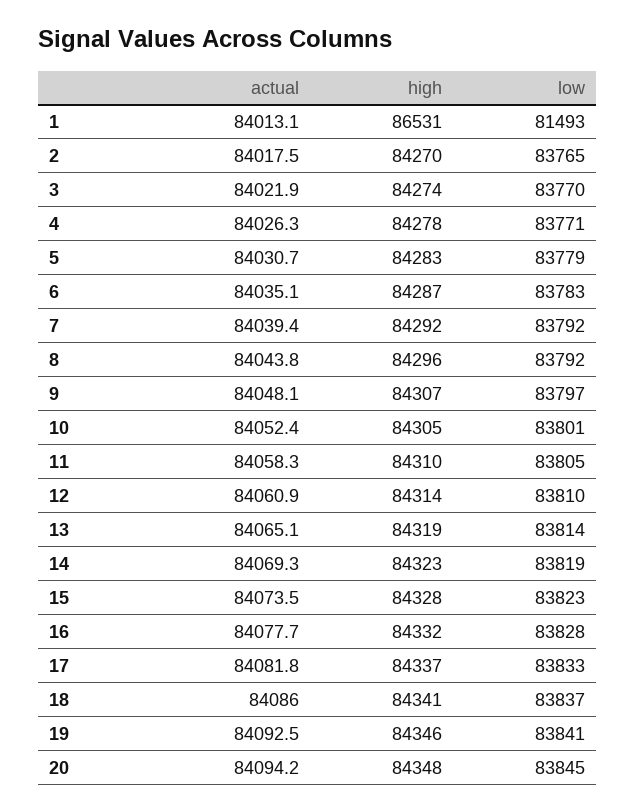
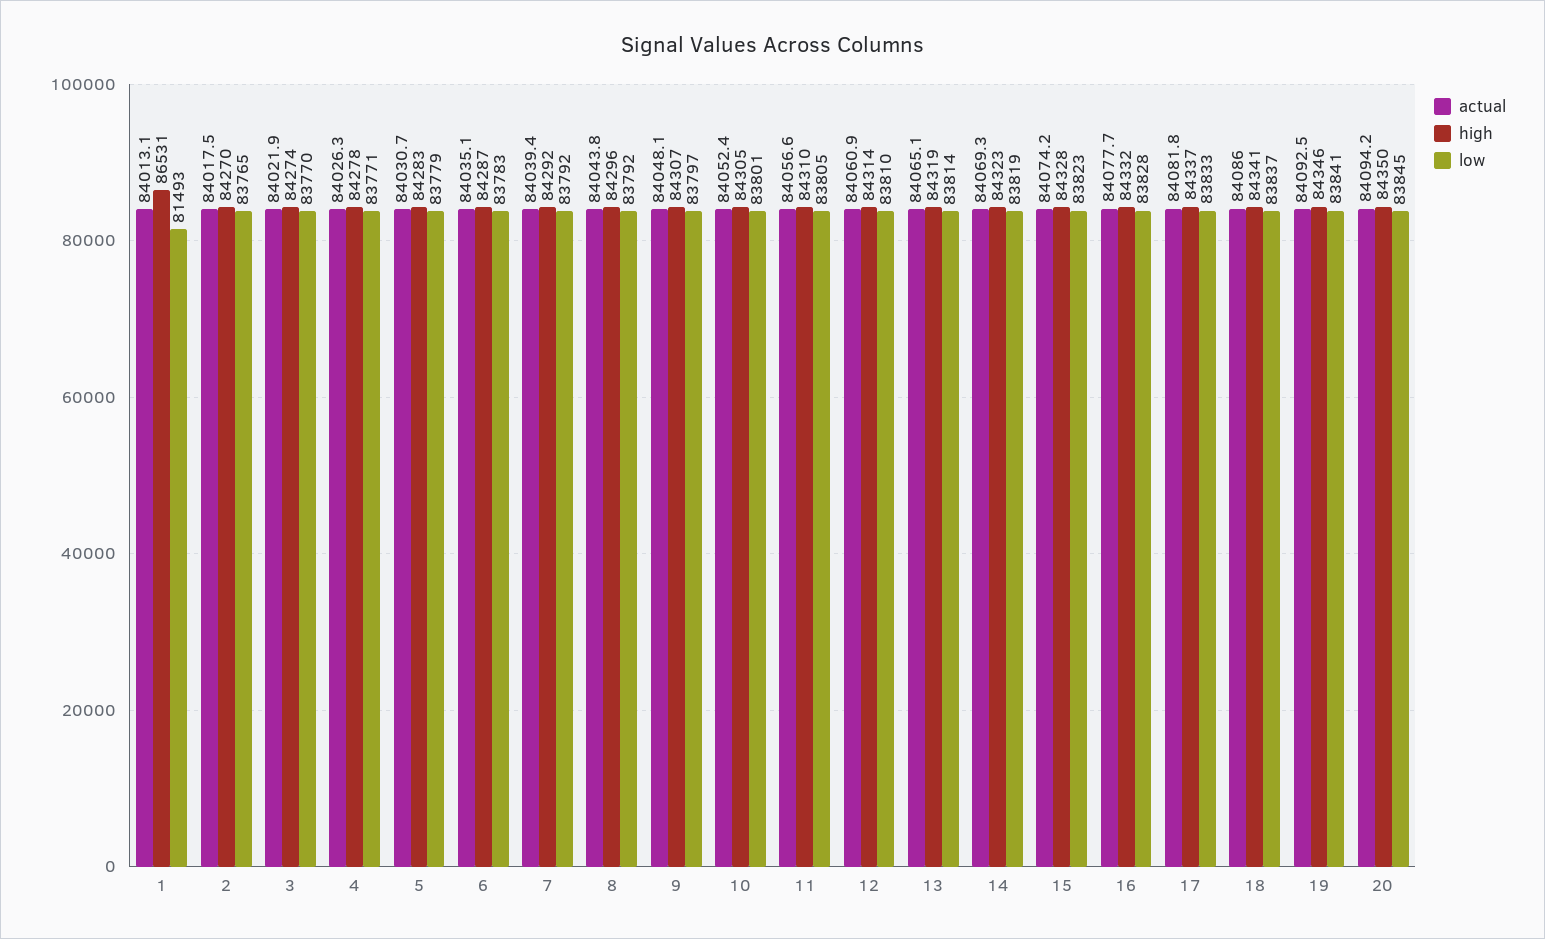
actual, 11: 84058.3 -> 84056.6
actual, 15: 84073.5 -> 84074.2
high, 20: 84348 -> 84350

